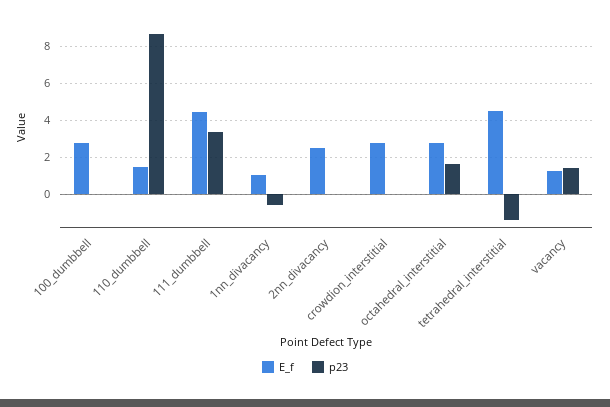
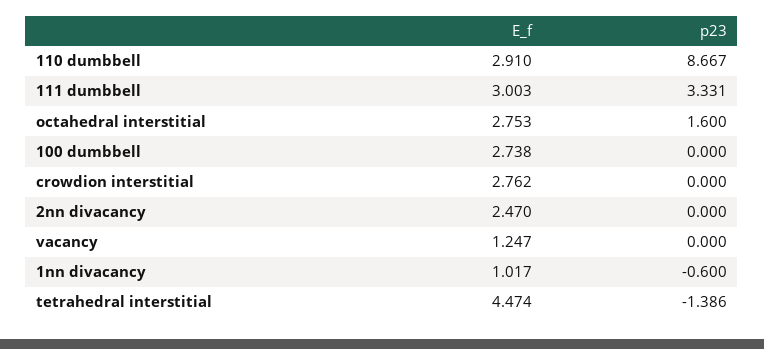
E_f, 110_dumbbell: 1.5 -> 2.91
E_f, 111_dumbbell: 4.5 -> 3.003
p23, vacancy: 1.5 -> 0

